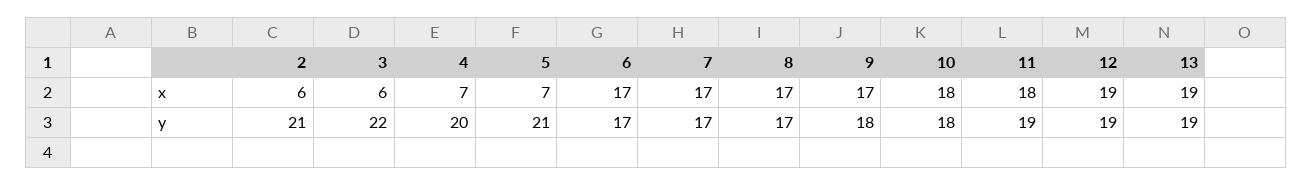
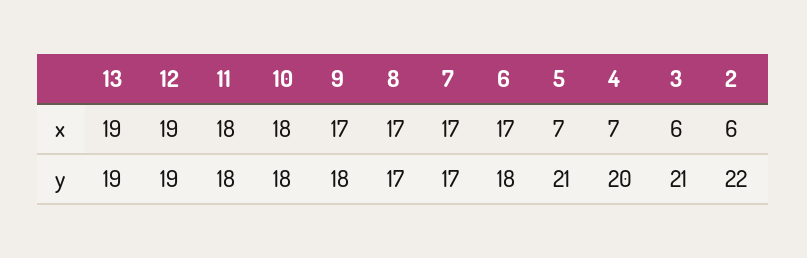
2, y: 21 -> 22
3, y: 22 -> 21
6, y: 17 -> 18
11, y: 19 -> 18

